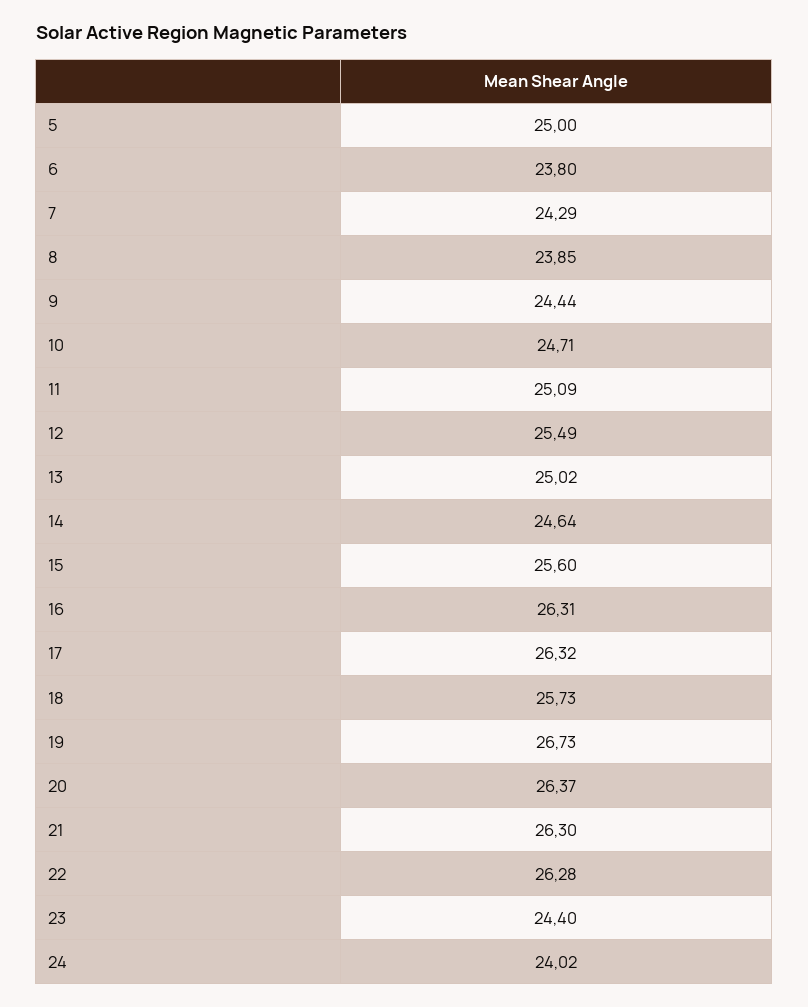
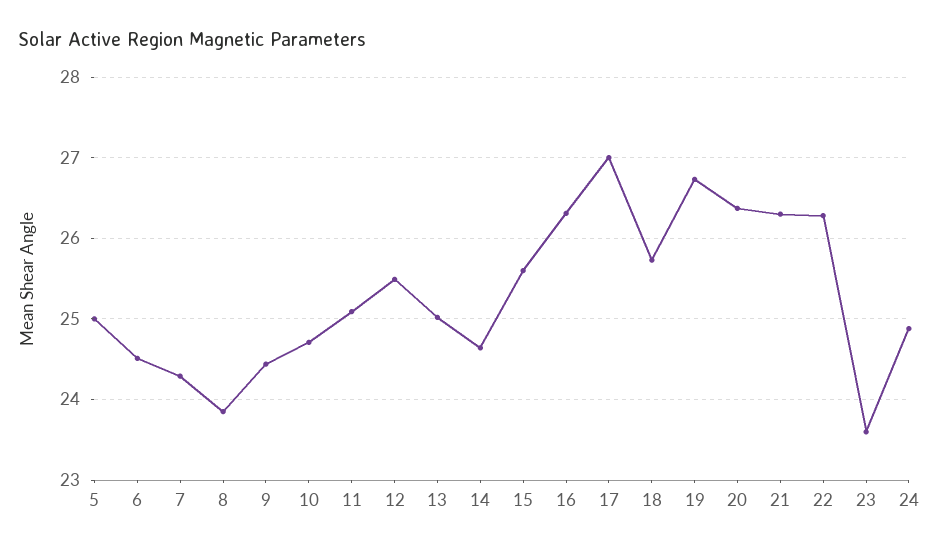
6: 23.8 -> 24.5
17: 26.32 -> 27
23: 24.4 -> 23.6
24: 24.02 -> 24.9

